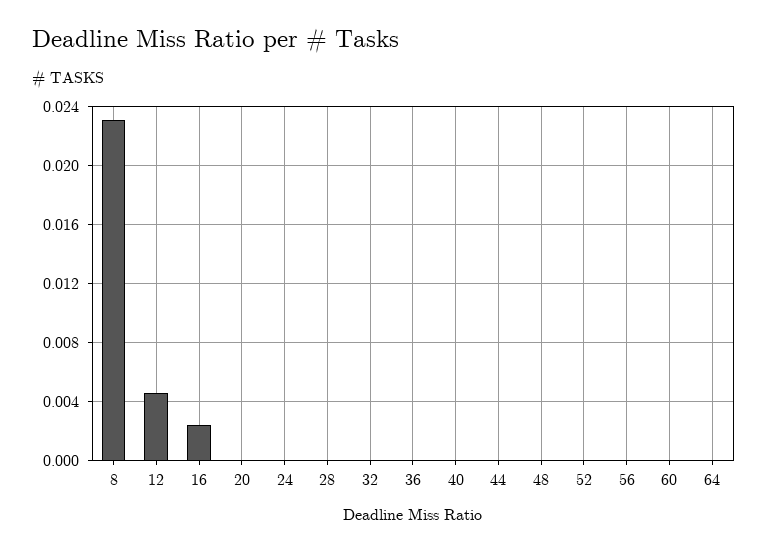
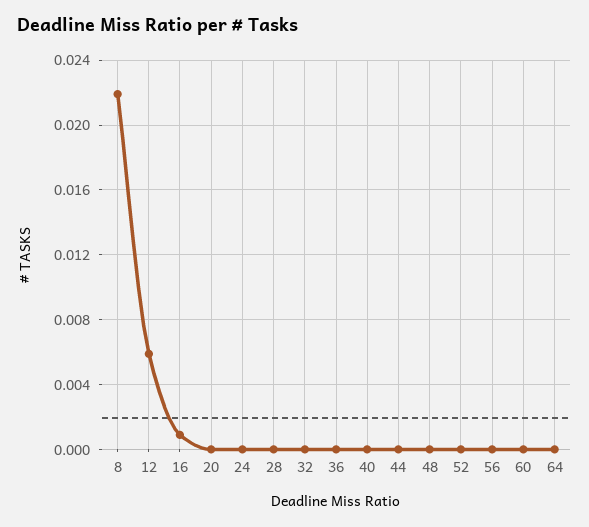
8: 0.023 -> 0.022
12: 0.0045 -> 0.006
16: 0.0025 -> 0.001

